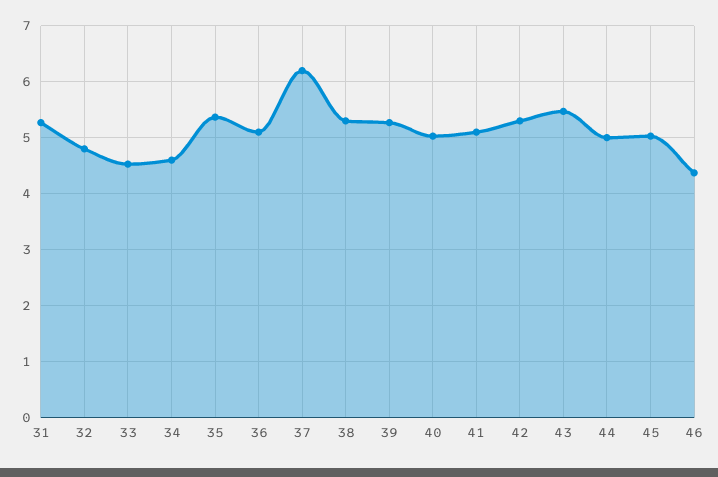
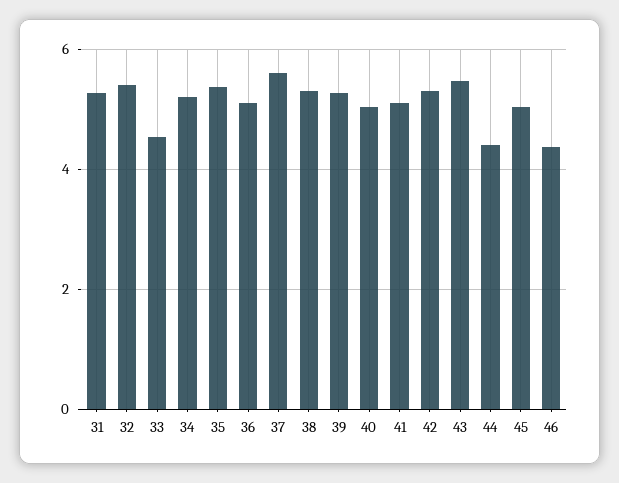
32: 4.8 -> 5.4
34: 4.6 -> 5.2
37: 6.2 -> 5.6
44: 5 -> 4.4

